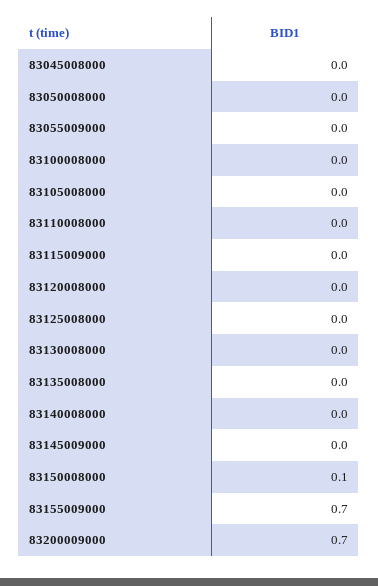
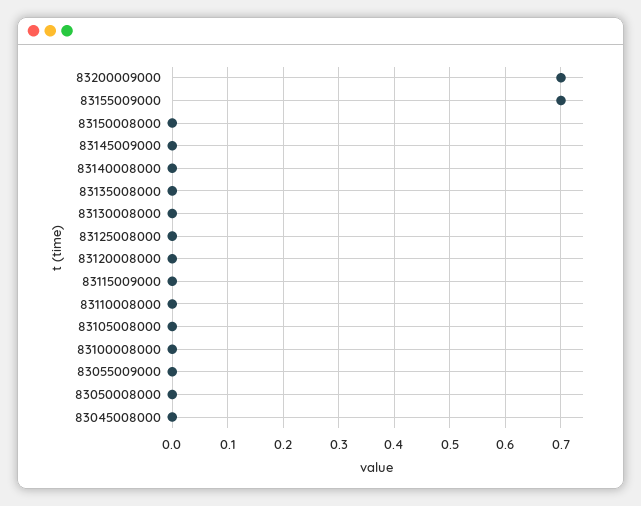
83150008000: 0.1 -> 0

